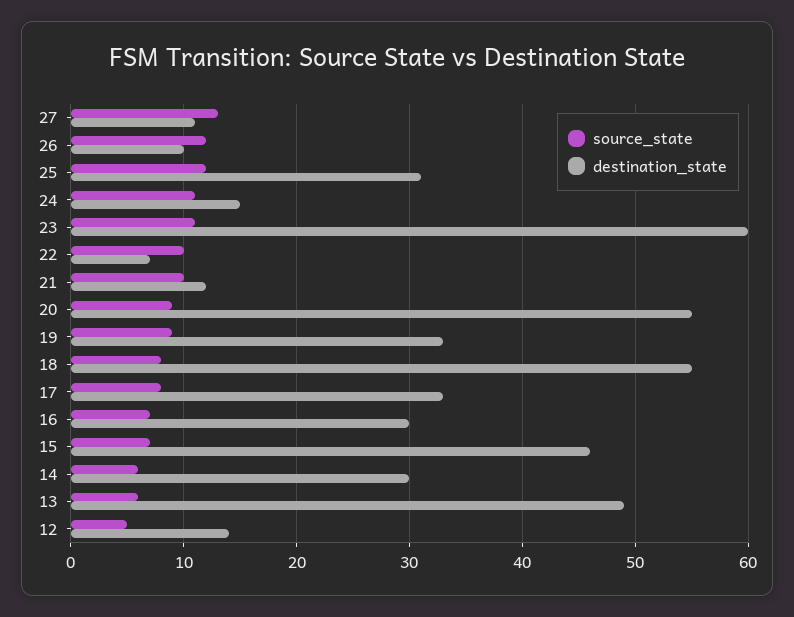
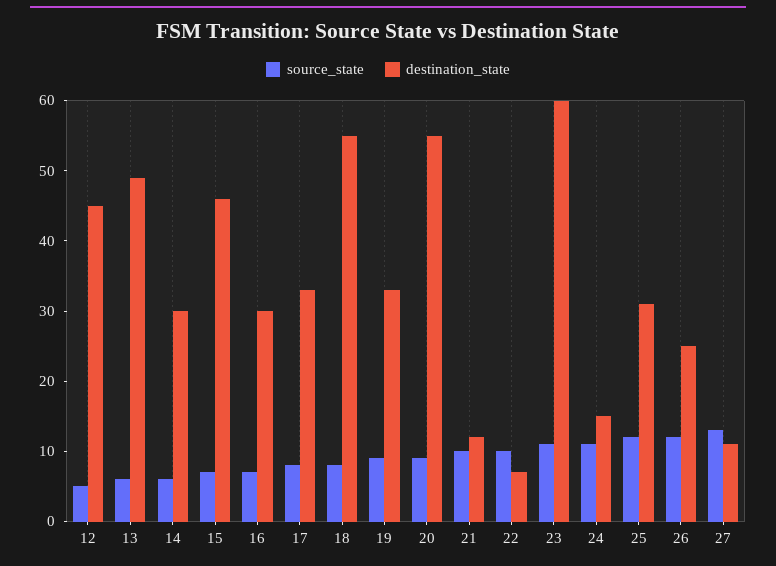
destination_state, 26: 10 -> 25
destination_state, 12: 14 -> 45

